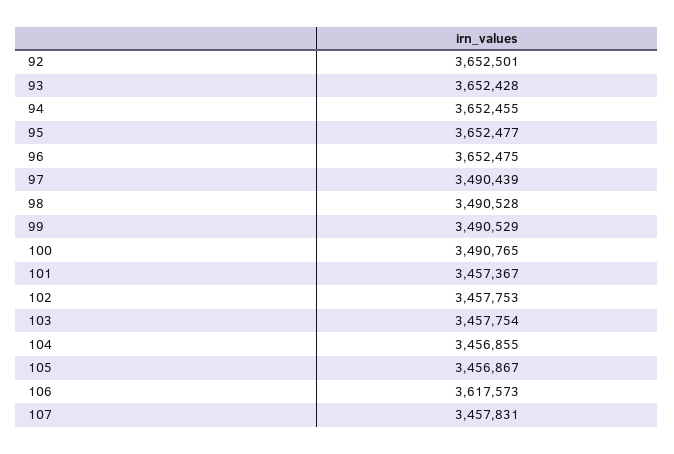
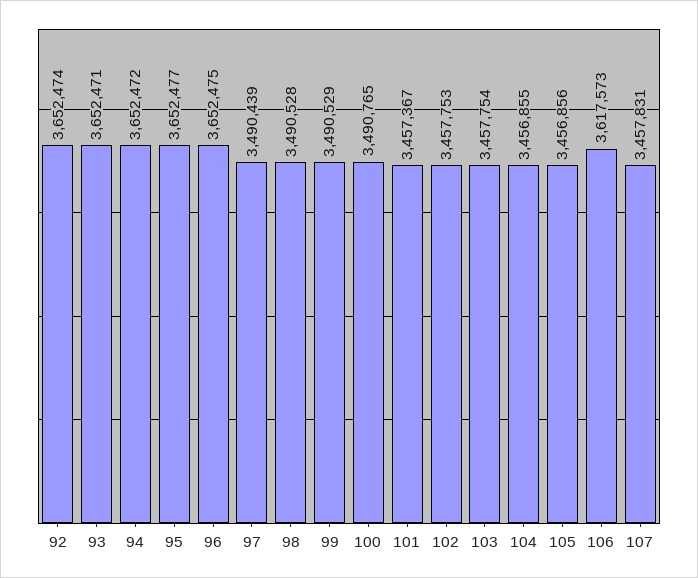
92: 3652501 -> 3652474
93: 3652428 -> 3652471
94: 3652455 -> 3652472
105: 3456867 -> 3456856

